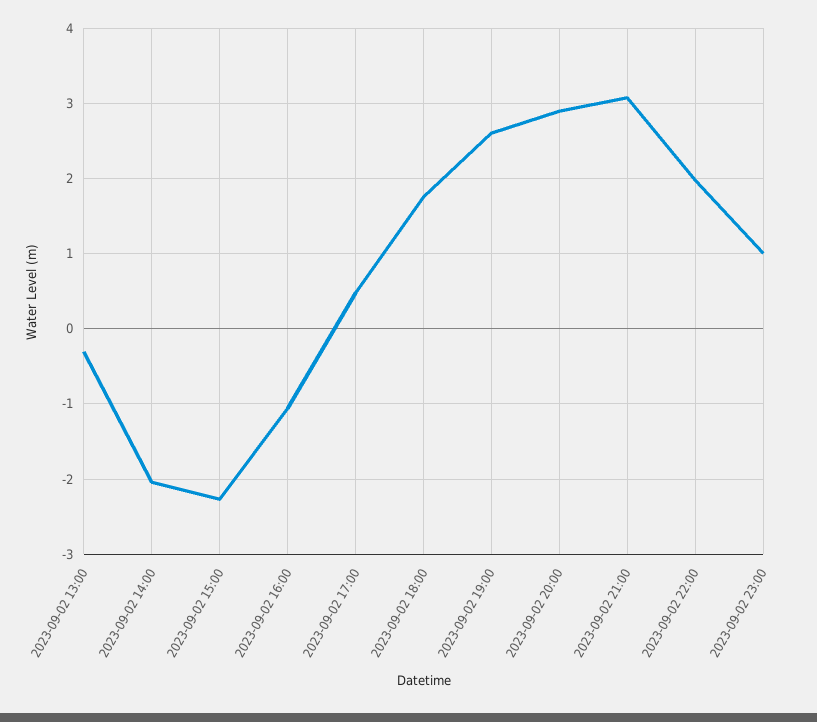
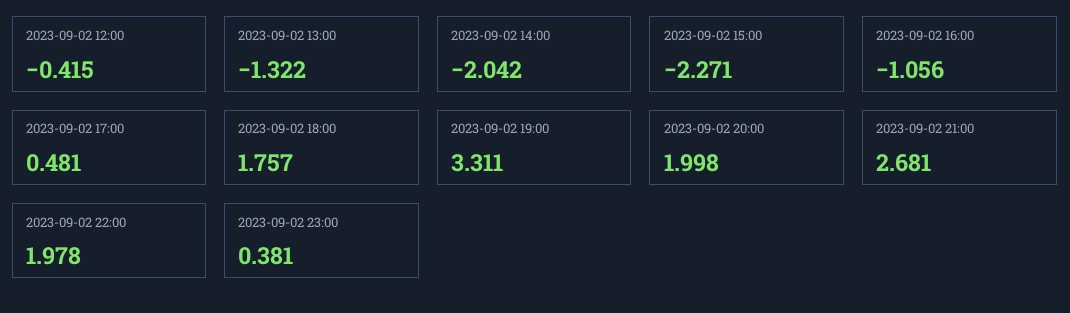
2023-09-02 13:00: -0.3 -> -1.322
2023-09-02 19:00: 2.6 -> 3.311
2023-09-02 20:00: 2.9 -> 1.998
2023-09-02 21:00: 3.1 -> 2.681
2023-09-02 23:00: 1 -> 0.381
2023-09-02 12:00: none -> -0.415

